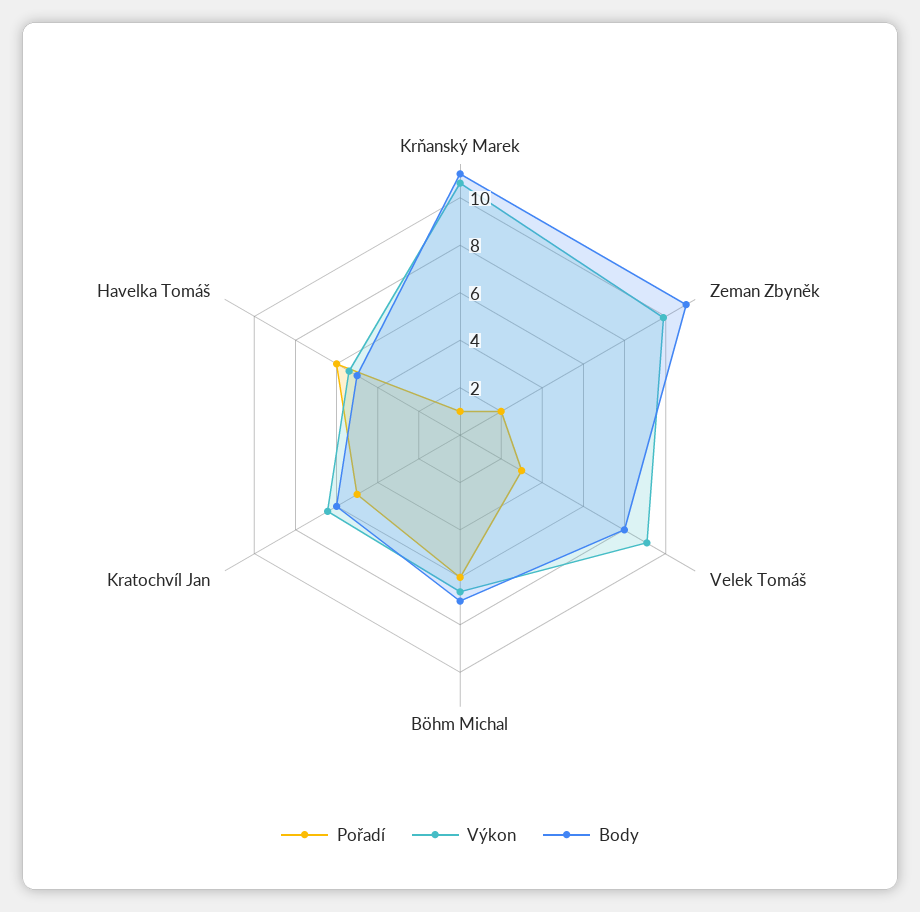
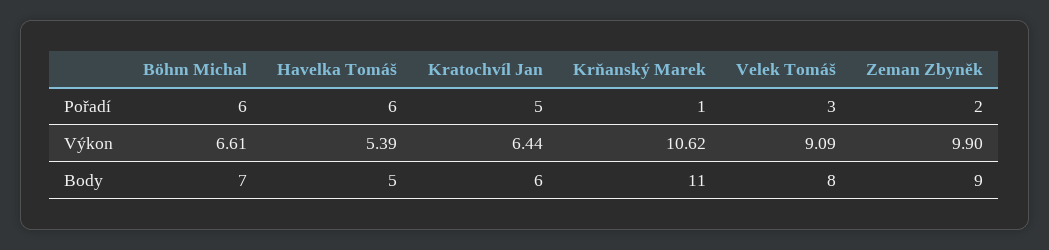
Body, Zeman Zbyněk: 11 -> 9

